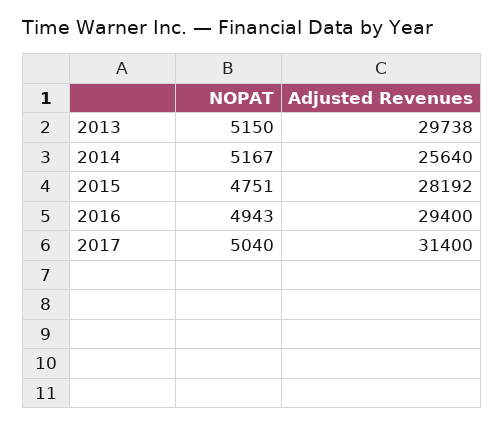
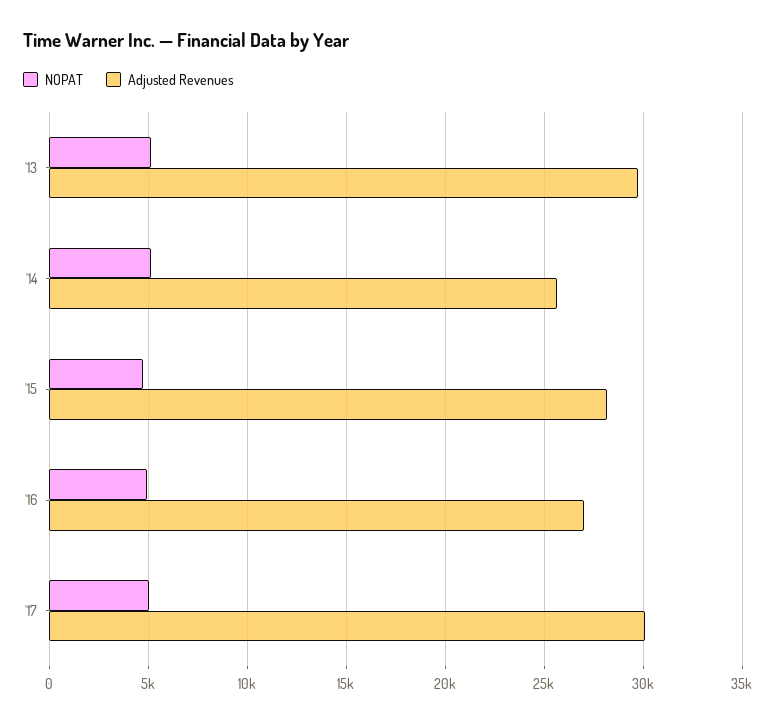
Adjusted Revenues, 2016: 29400 -> 27000
Adjusted Revenues, 2017: 31400 -> 30000

